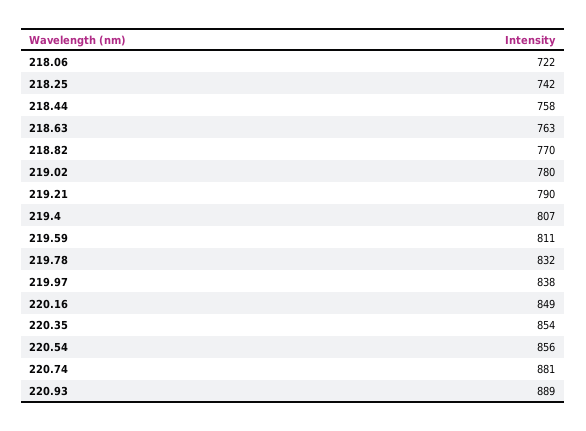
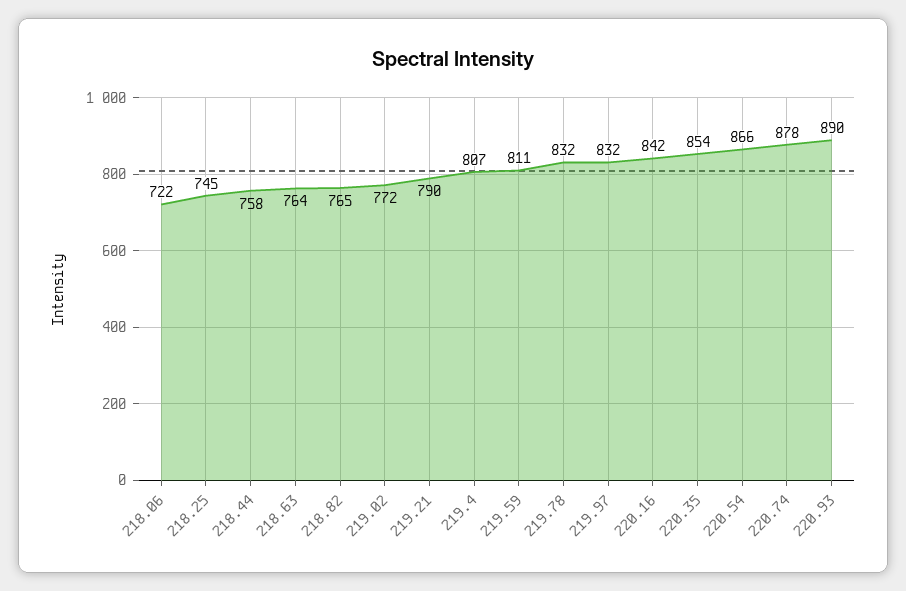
218.25: 742 -> 745
218.63: 763 -> 764
218.82: 770 -> 765
219.02: 780 -> 772
219.97: 838 -> 832
220.16: 849 -> 842
220.54: 856 -> 866
220.74: 881 -> 878
220.93: 889 -> 890

